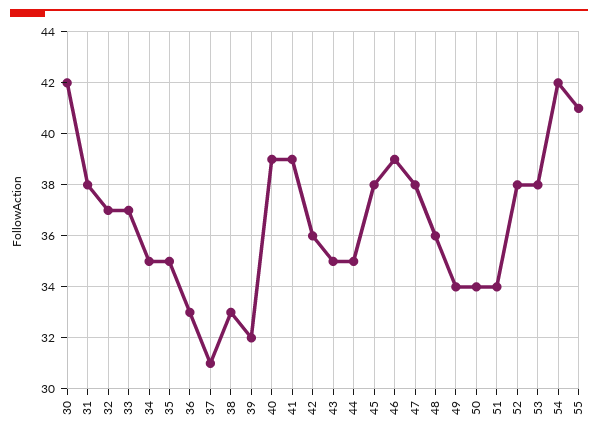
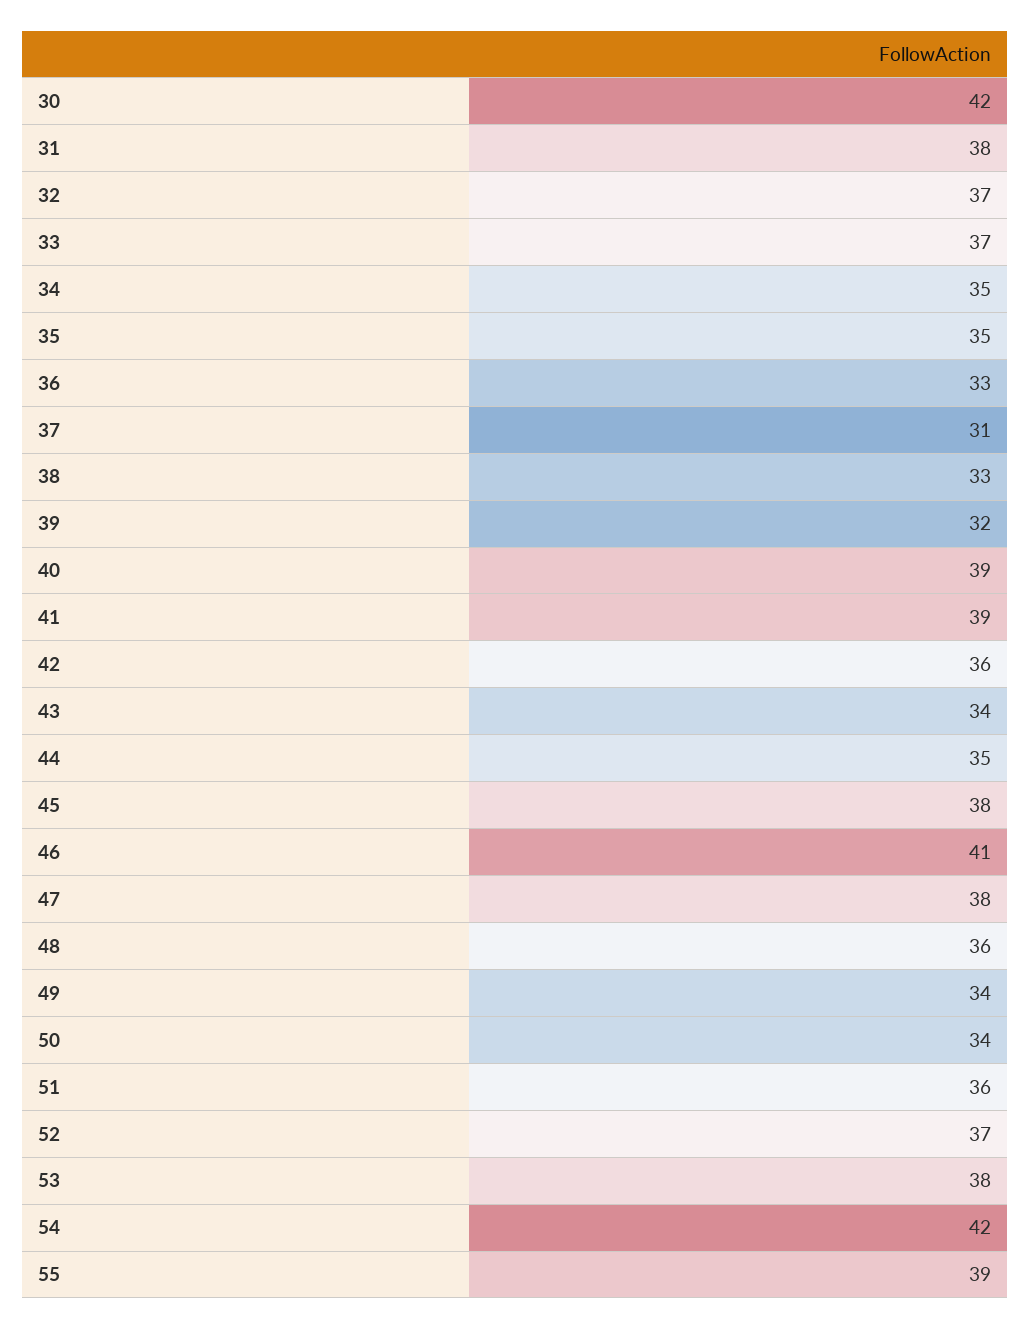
43: 35 -> 34
46: 39 -> 41
51: 34 -> 36
52: 38 -> 37
55: 41 -> 39

